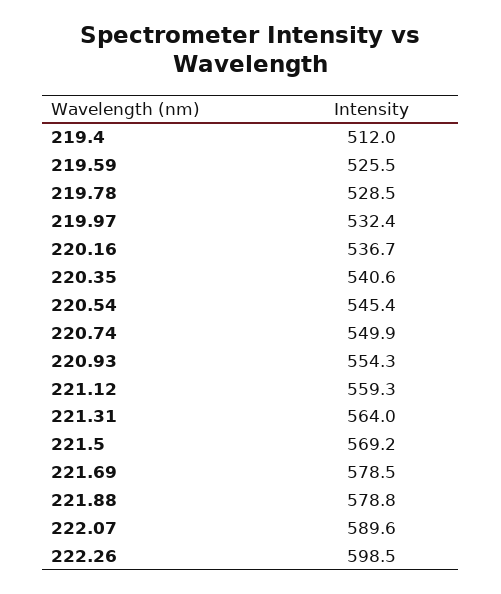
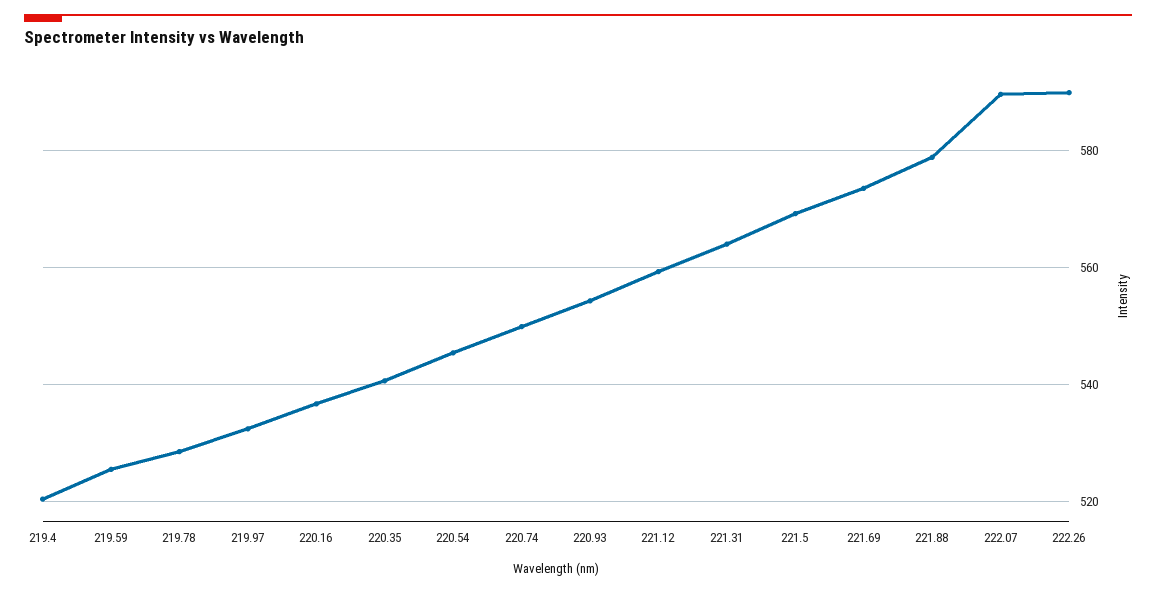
219.4: 512 -> 520
221.69: 578.5 -> 574
222.26: 598.5 -> 590

